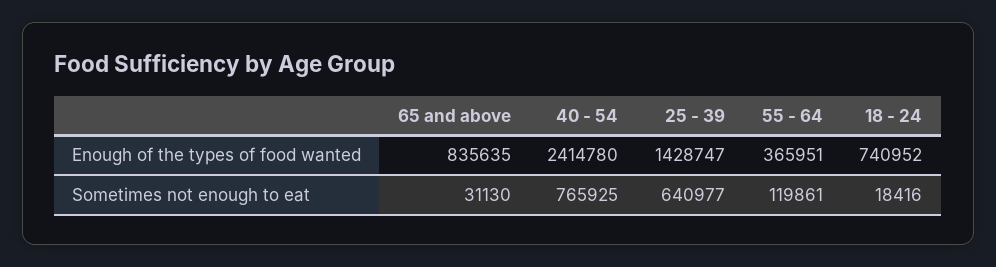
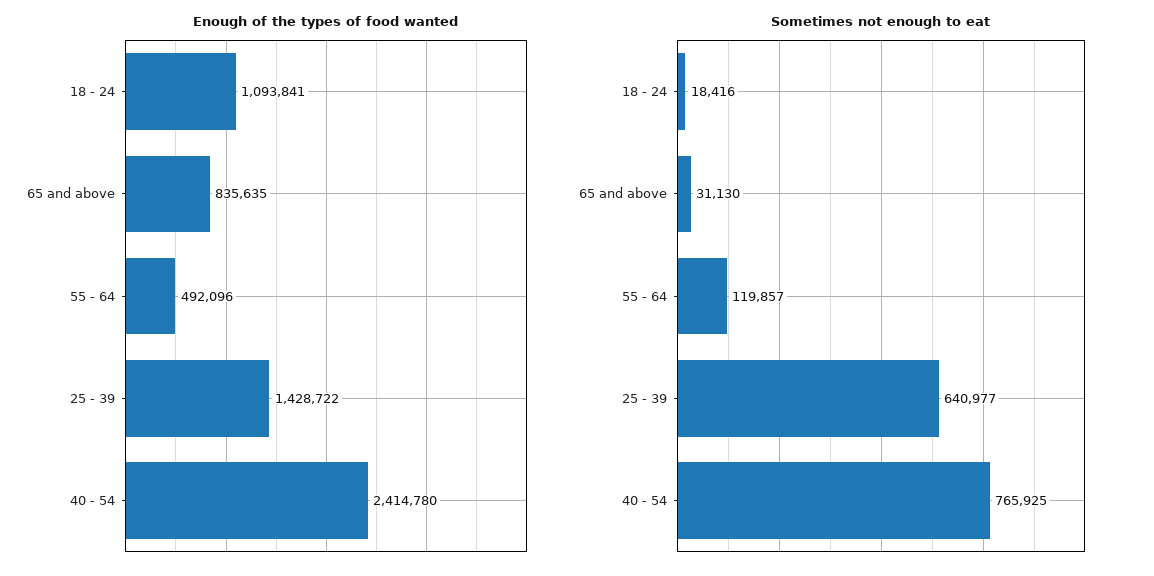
Enough of the types of food wanted, 25 - 39: 1428747 -> 1428722
Enough of the types of food wanted, 55 - 64: 365951 -> 492096
Enough of the types of food wanted, 18 - 24: 740952 -> 1093841
Sometimes not enough to eat, 55 - 64: 119861 -> 119857

